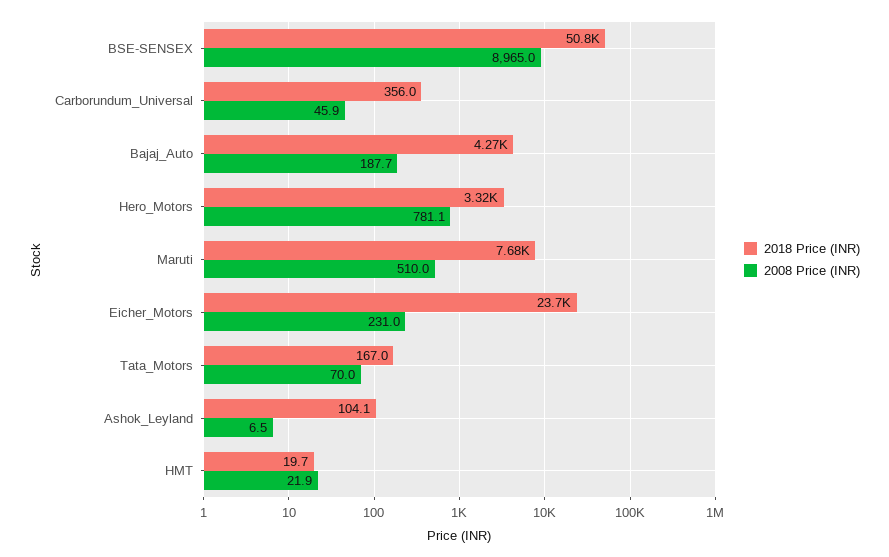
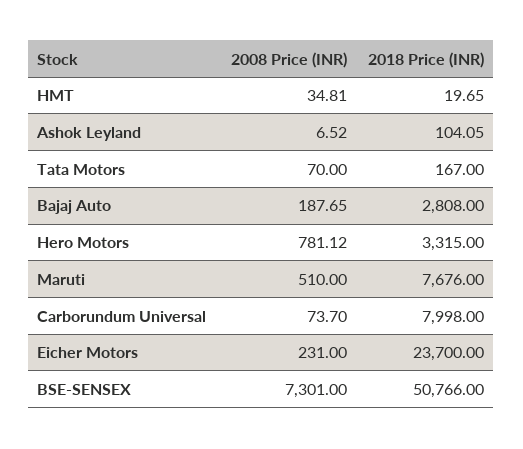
2008 Price (INR), BSE-SENSEX: 8965 -> 7301
2018 Price (INR), Carborundum_Universal: 356 -> 7998
2008 Price (INR), Carborundum_Universal: 45.9 -> 73.7
2018 Price (INR), Bajaj_Auto: 4270 -> 2808
2008 Price (INR), HMT: 21.9 -> 34.81

